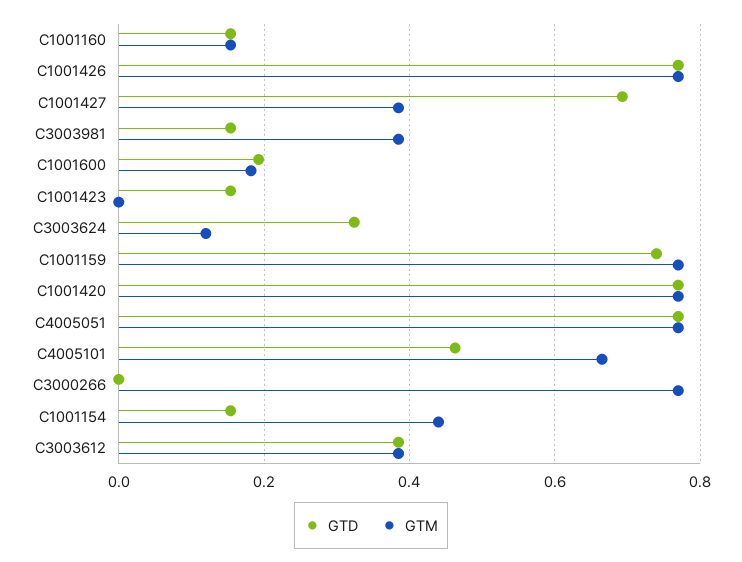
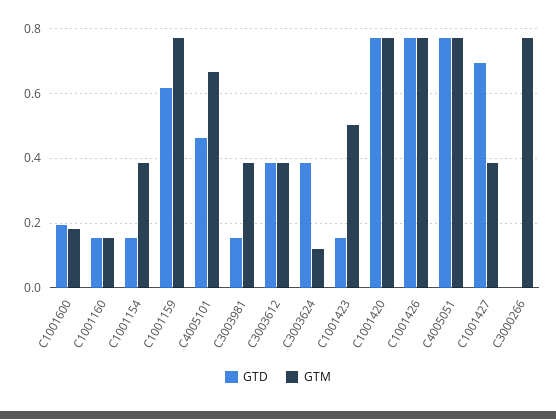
GTM, C1001423: 0 -> 0.5
GTD, C3003624: 0.32 -> 0.38
GTD, C1001159: 0.74 -> 0.62
GTM, C1001154: 0.44 -> 0.38

